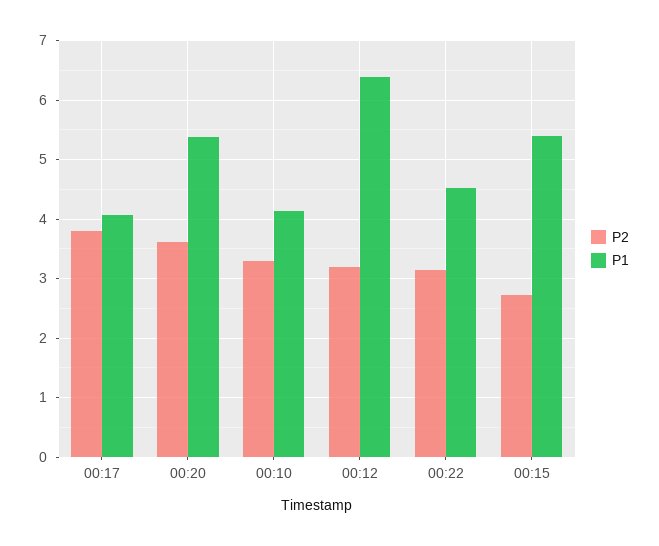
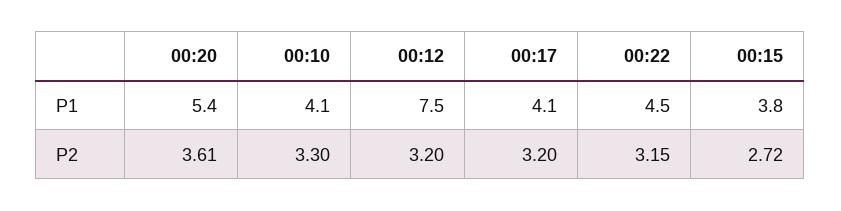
P2, 00:17: 3.8 -> 3.2
P1, 00:12: 6.4 -> 7.5
P1, 00:15: 5.4 -> 3.8

